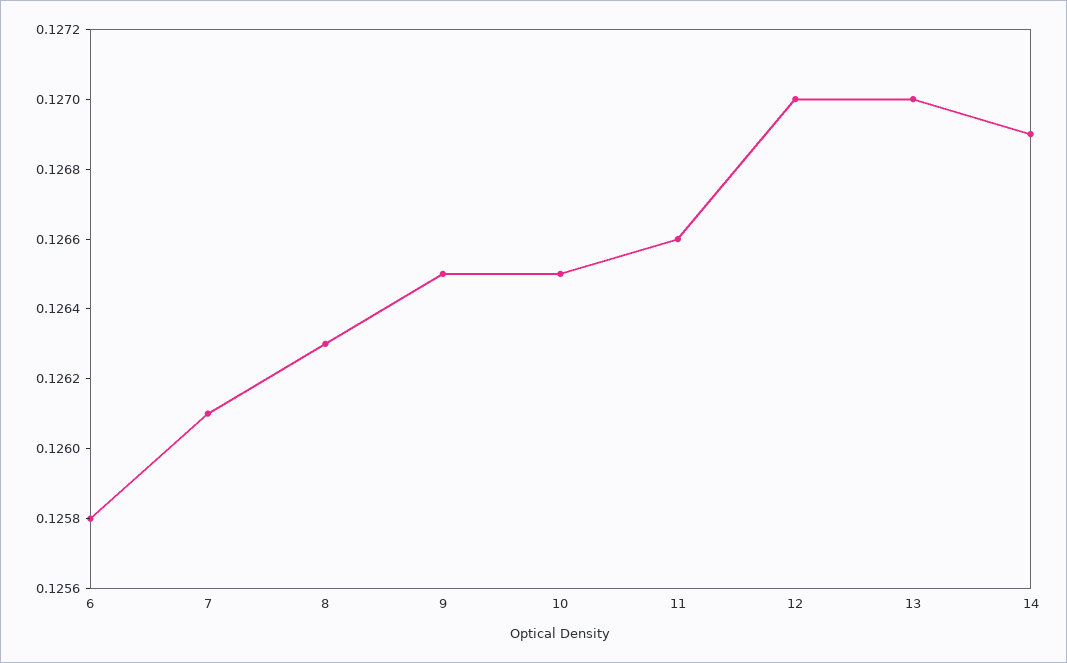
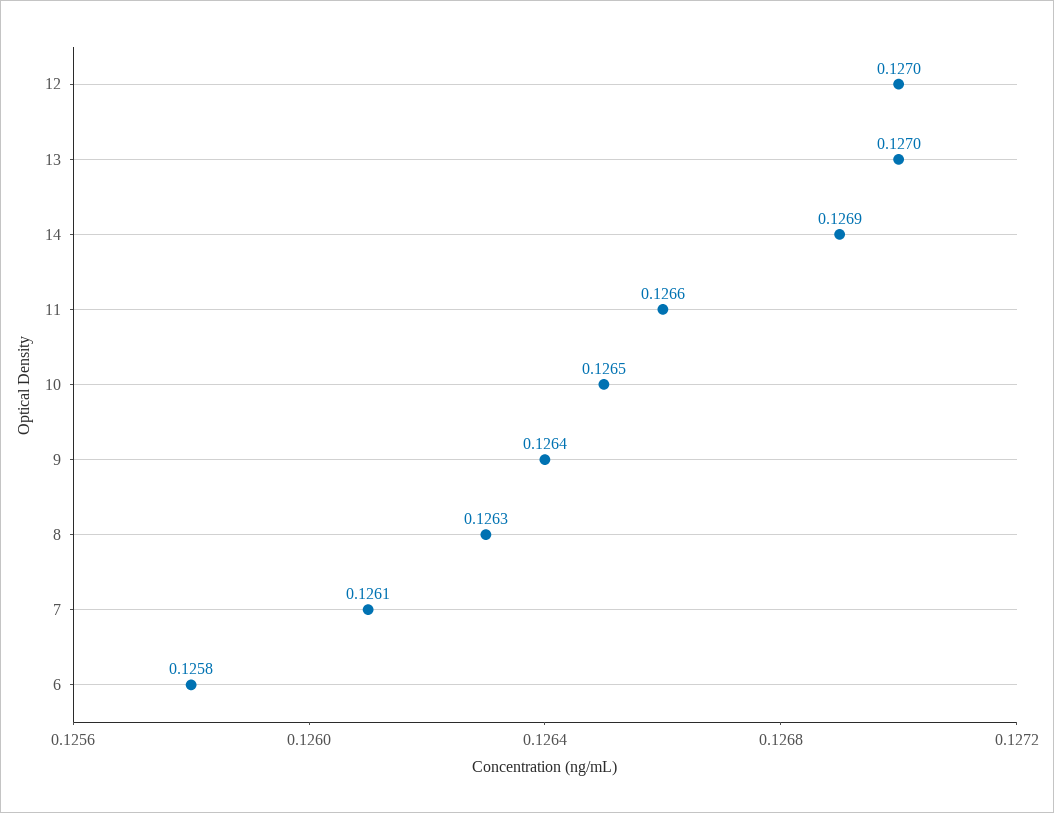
9: 0.1265 -> 0.1264

